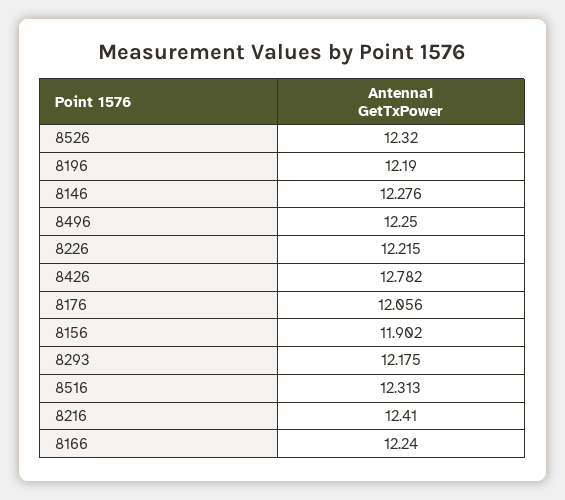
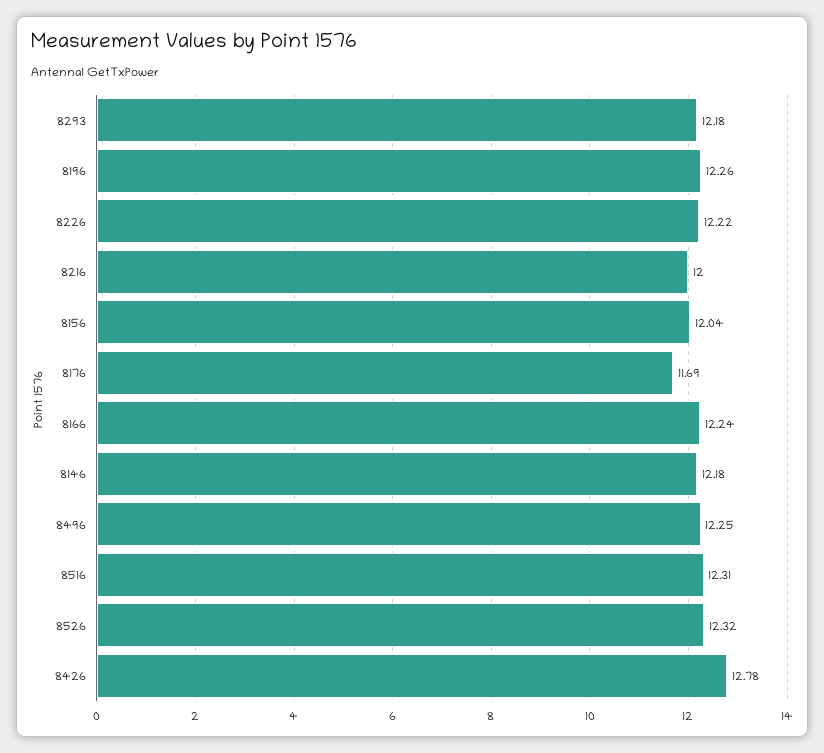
8196: 12.19 -> 12.26
8146: 12.276 -> 12.18
8176: 12.056 -> 11.69
8156: 11.902 -> 12.04
8216: 12.41 -> 12

